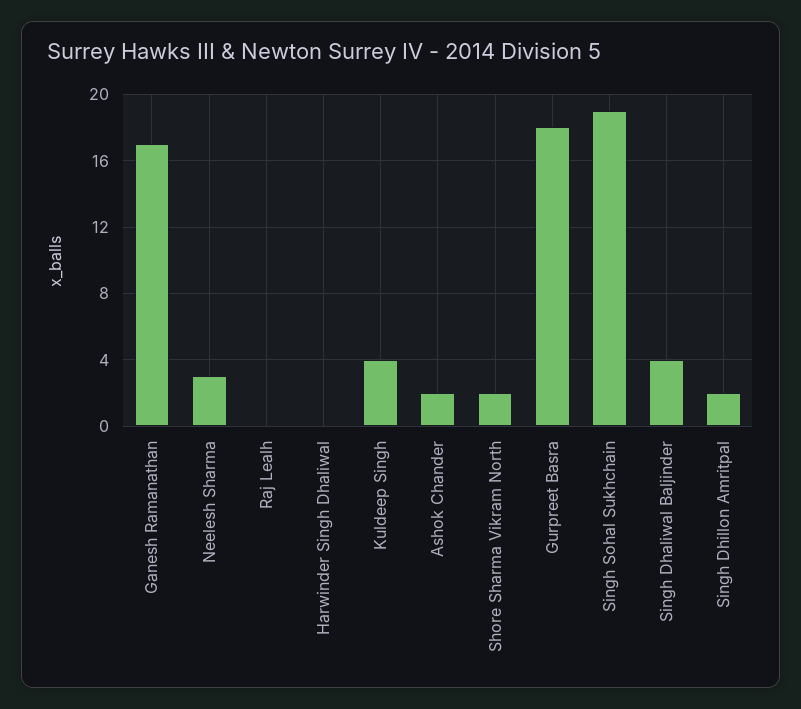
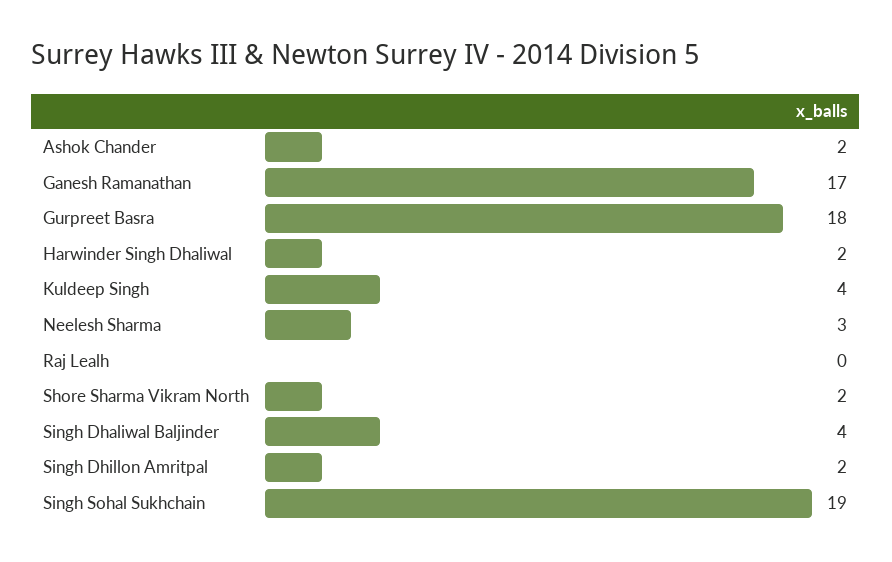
Harwinder Singh Dhaliwal: 0 -> 2

